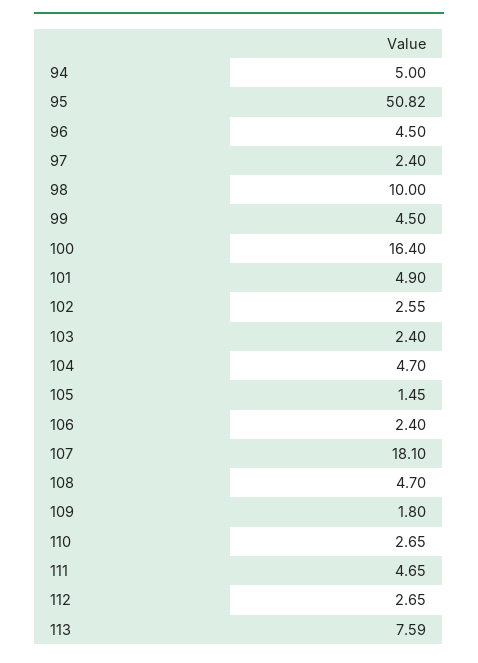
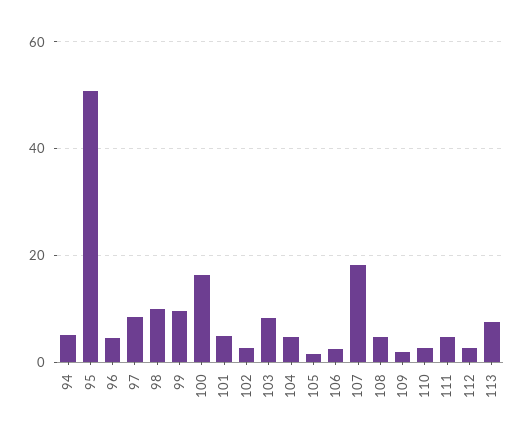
97: 2.4 -> 8
99: 4.5 -> 10
103: 2.4 -> 8

